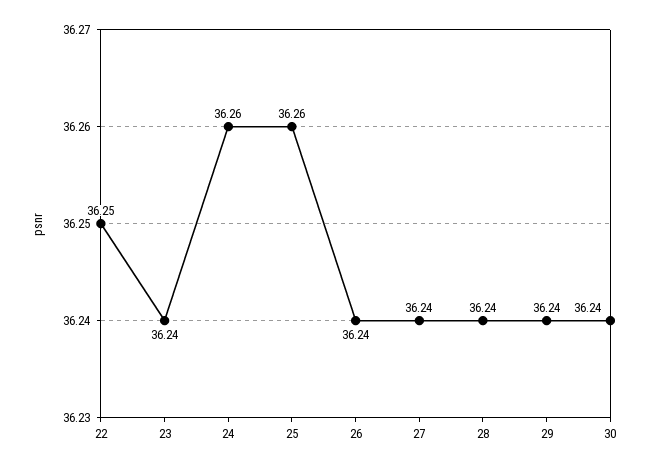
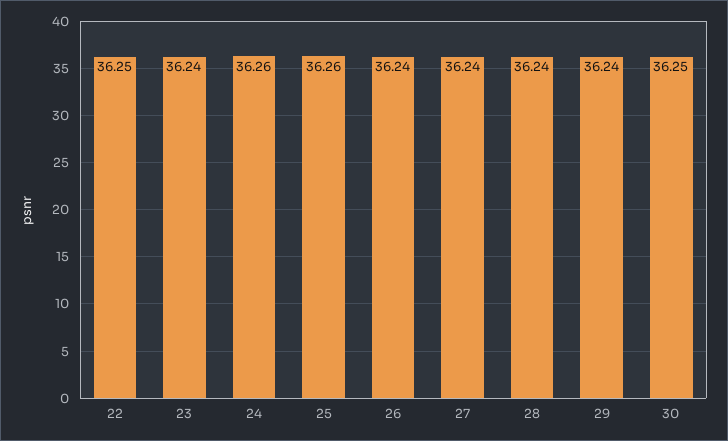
30: 36.24 -> 36.25

